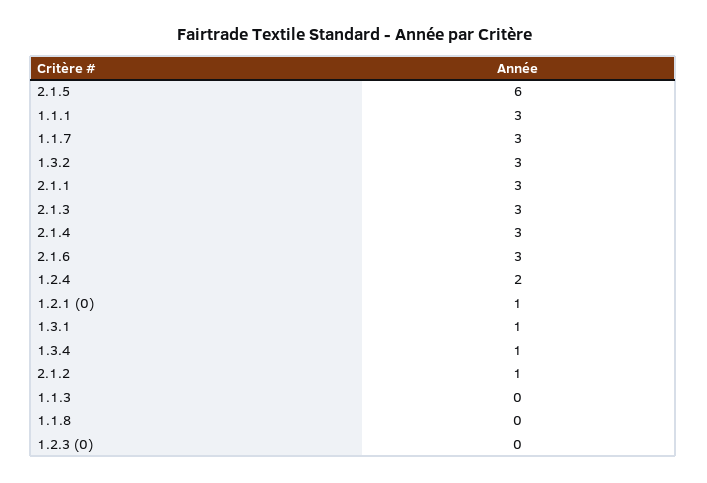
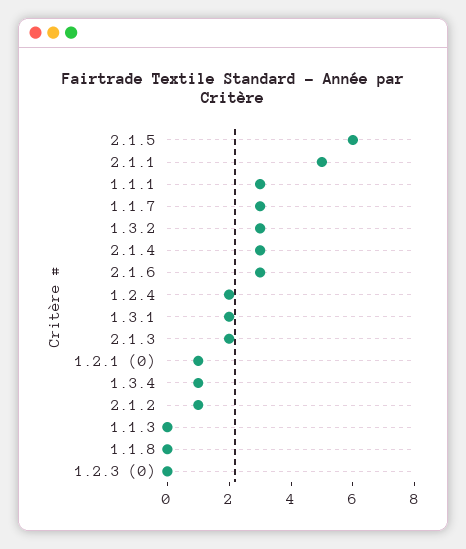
2.1.1: 3 -> 5
2.1.3: 3 -> 2
1.3.1: 1 -> 2

